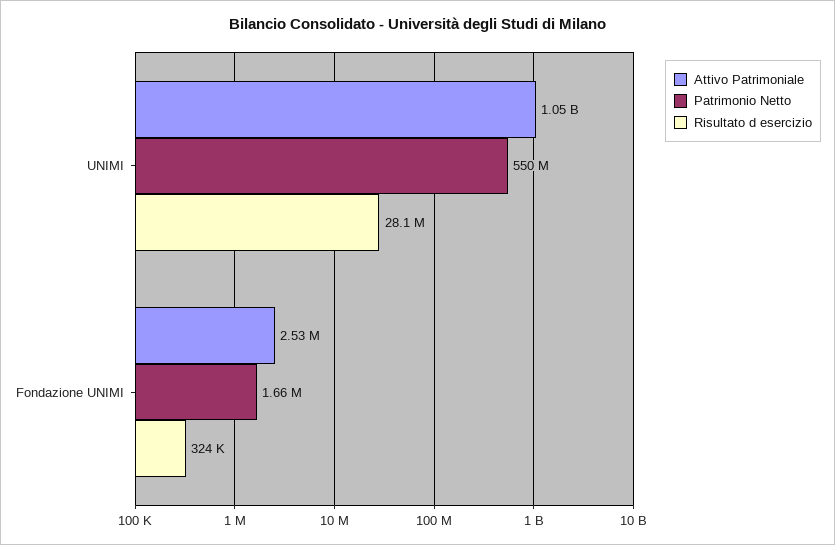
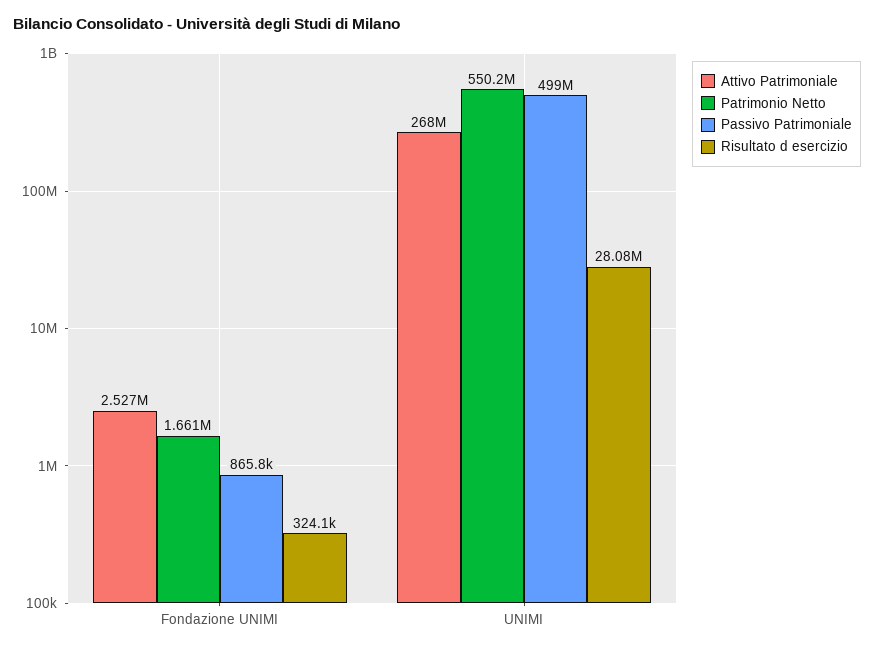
Attivo Patrimoniale, UNIMI: 1050000000 -> 268000000
Passivo Patrimoniale, Fondazione UNIMI: none -> 865800
Passivo Patrimoniale, UNIMI: none -> 499000000

